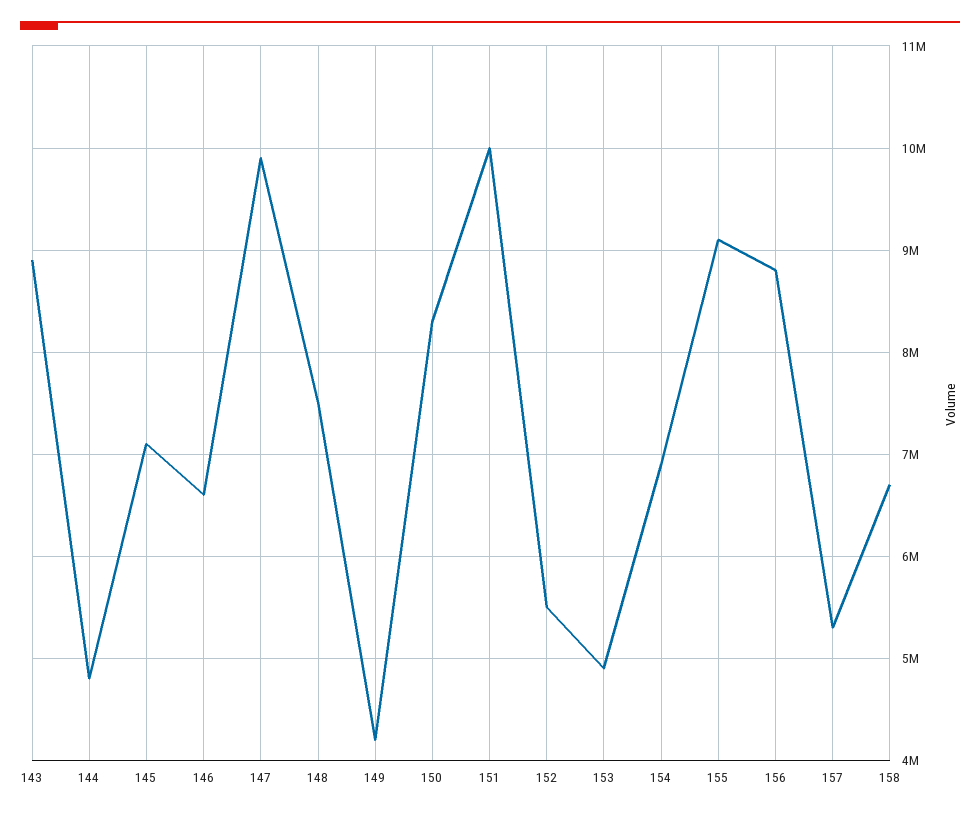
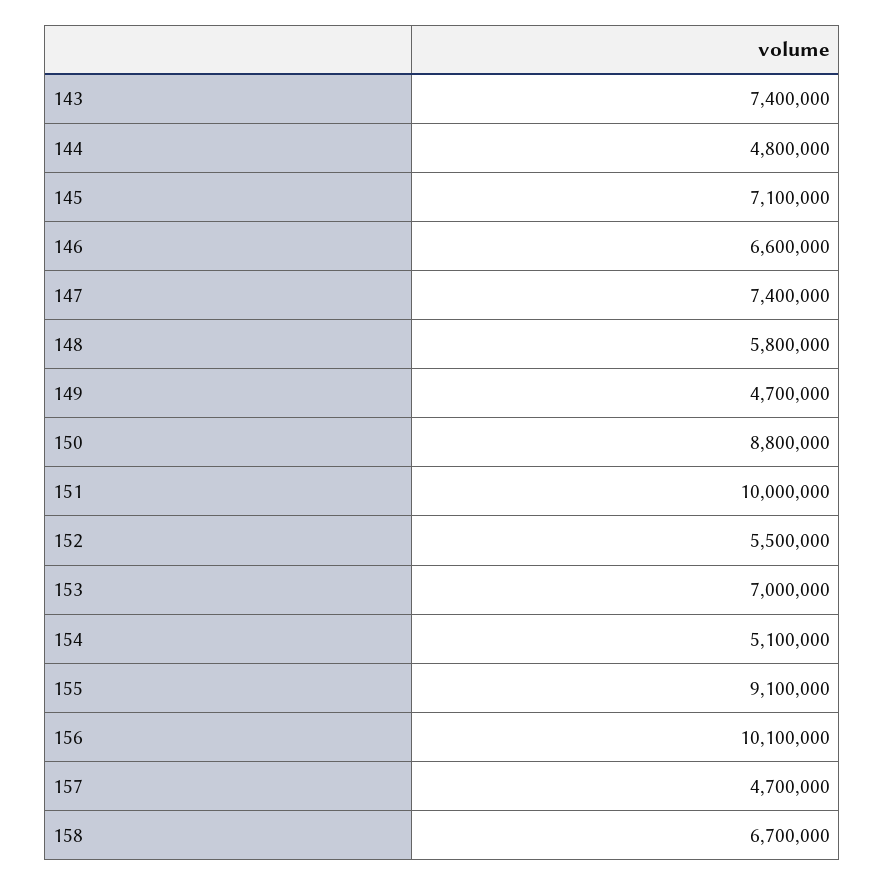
143: 8900000 -> 7400000
147: 9900000 -> 7400000
148: 7500000 -> 5800000
149: 4200000 -> 4700000
150: 8300000 -> 8800000
153: 4900000 -> 7000000
154: 6900000 -> 5100000
156: 8800000 -> 10100000
157: 5300000 -> 4700000

